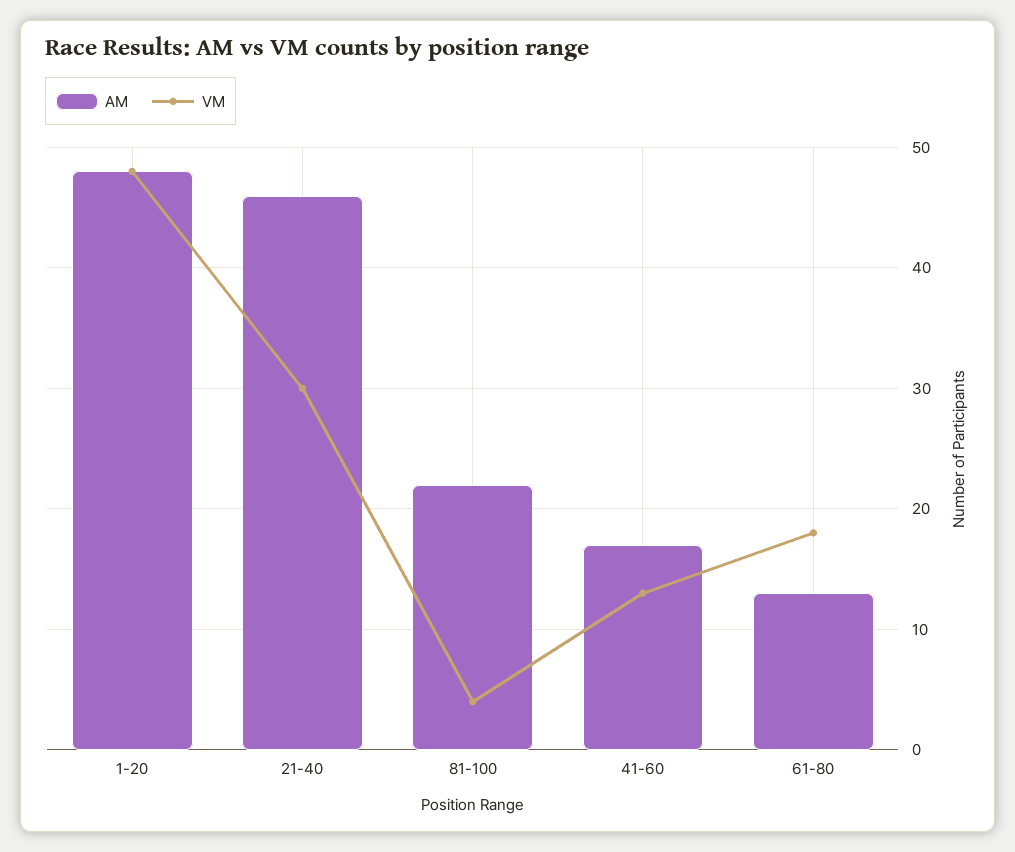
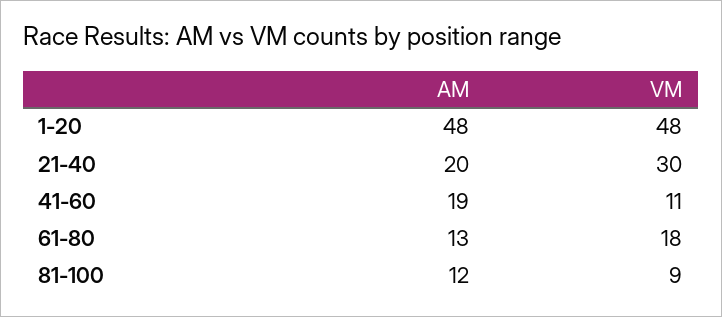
AM, 21-40: 46 -> 20
AM, 81-100: 22 -> 12
VM, 81-100: 4 -> 9
AM, 41-60: 17 -> 19
VM, 41-60: 13 -> 11

